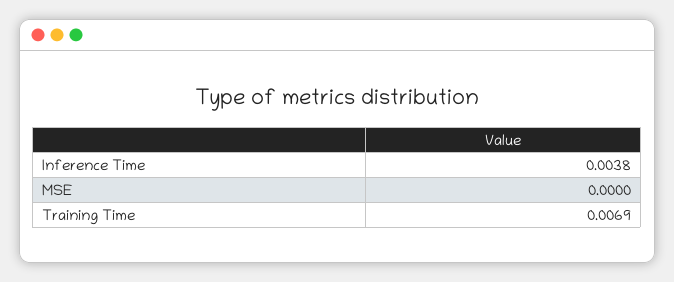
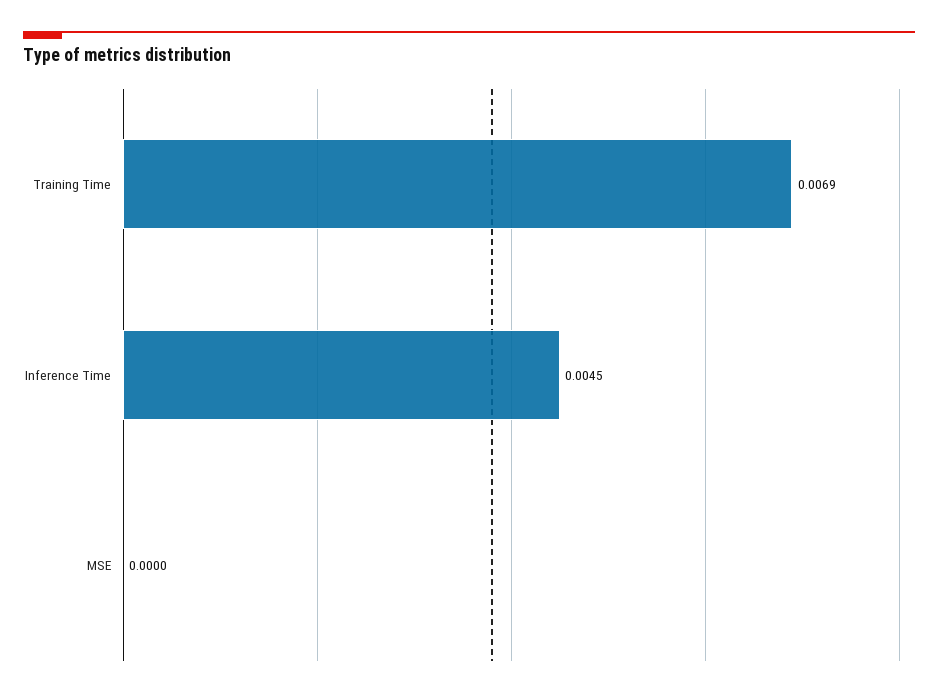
Inference Time: 0.0038 -> 0.0045

